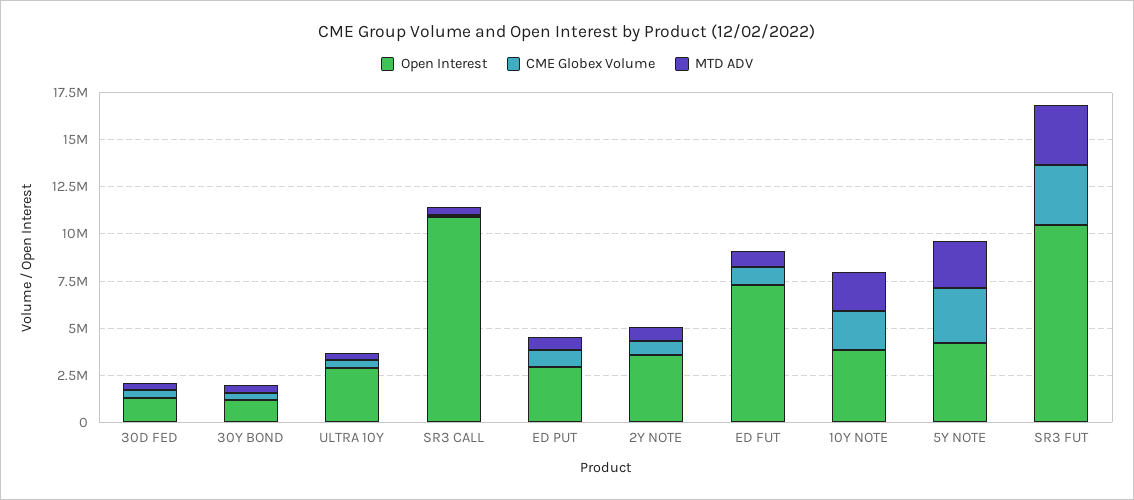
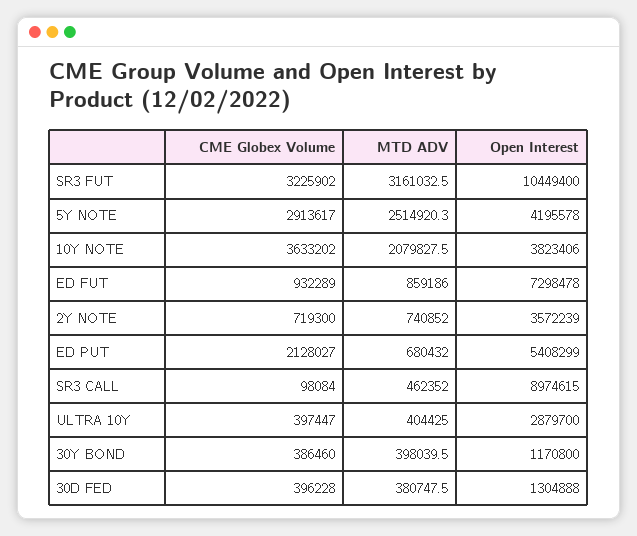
Open Interest, SR3 CALL: 11000000 -> 8974615
Open Interest, ED PUT: 3000000 -> 5408299
CME Globex Volume, ED PUT: 1000000 -> 2128027
CME Globex Volume, 10Y NOTE: 2000000 -> 3633202

